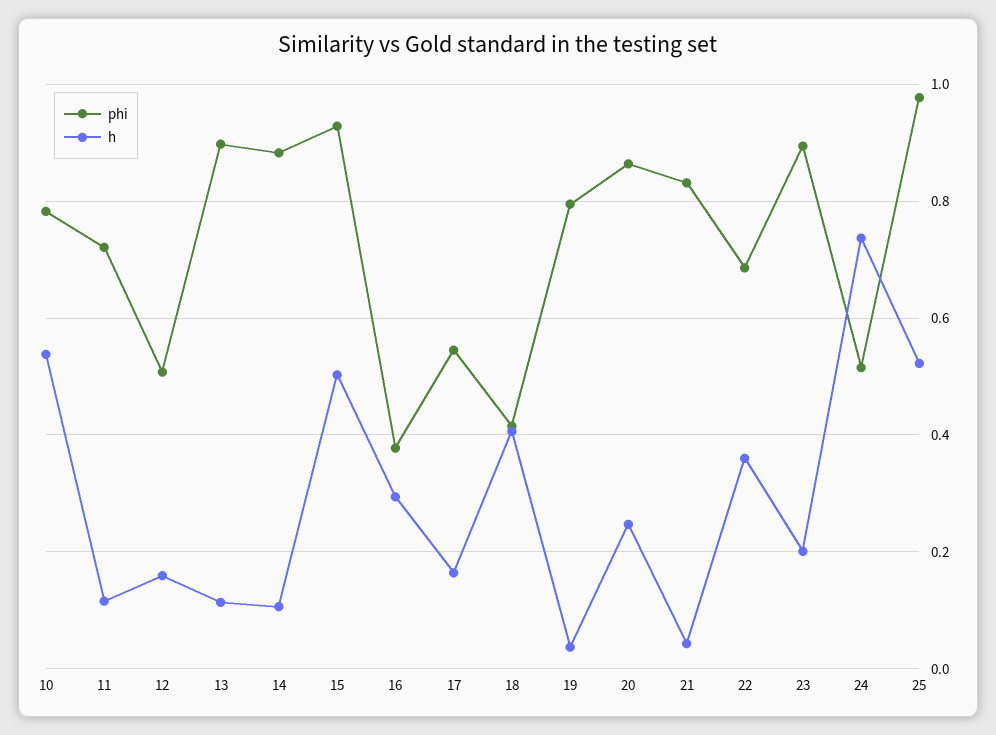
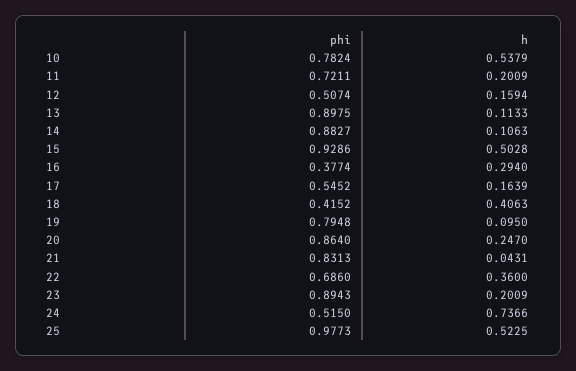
h, 11: 0.12 -> 0.2009
h, 19: 0.04 -> 0.095

